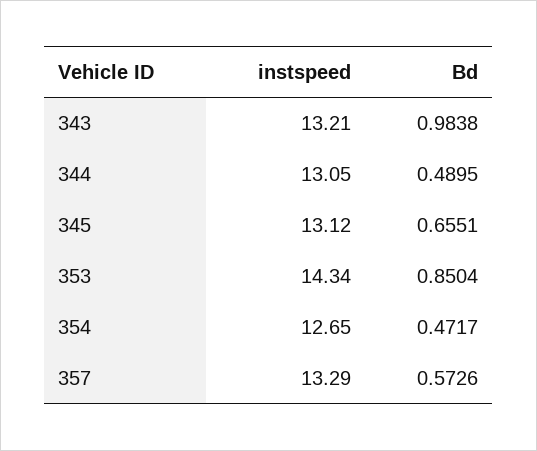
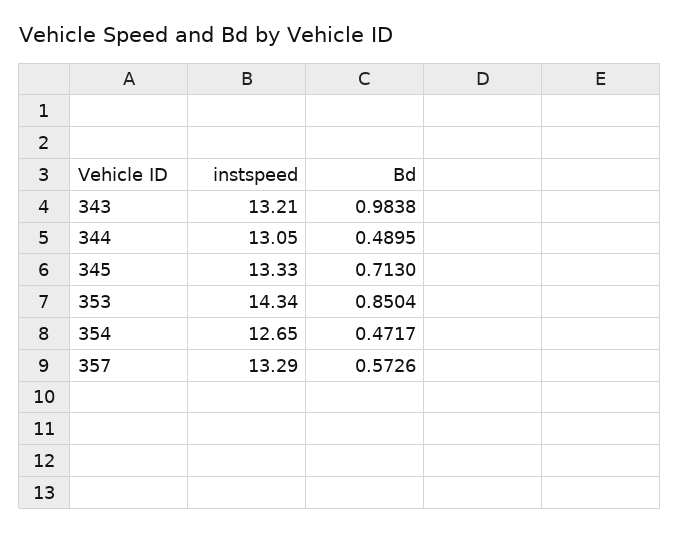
instspeed, 345: 13.12 -> 13.33
Bd, 345: 0.6551 -> 0.713

